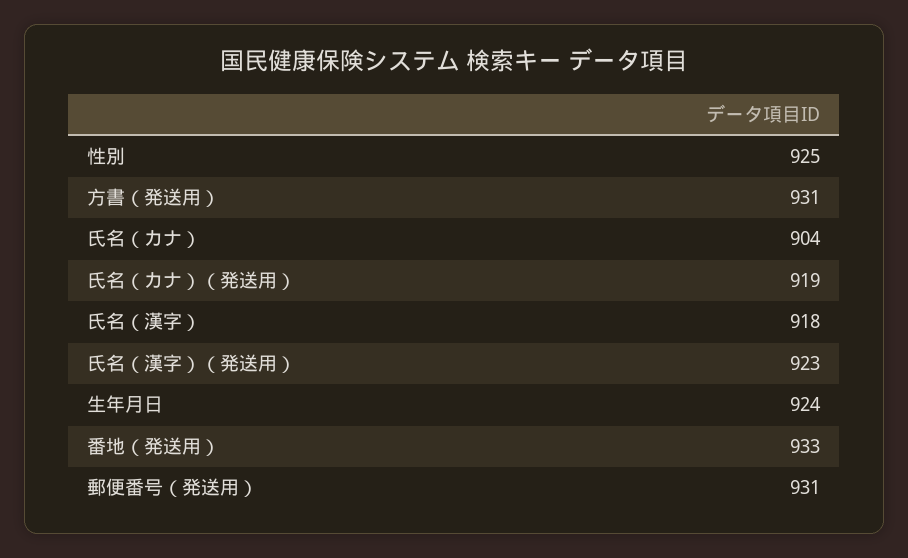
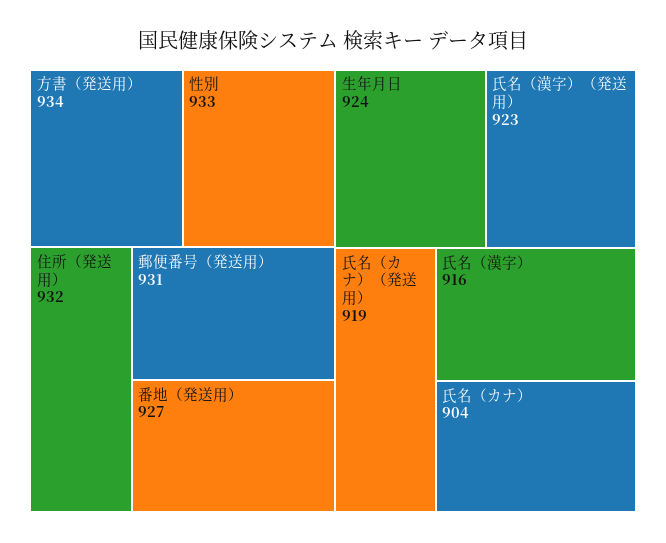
性別: 925 -> 933
方書（発送用）: 931 -> 934
氏名（漢字）: 918 -> 916
番地（発送用）: 933 -> 927
住所（発送用）: none -> 932

